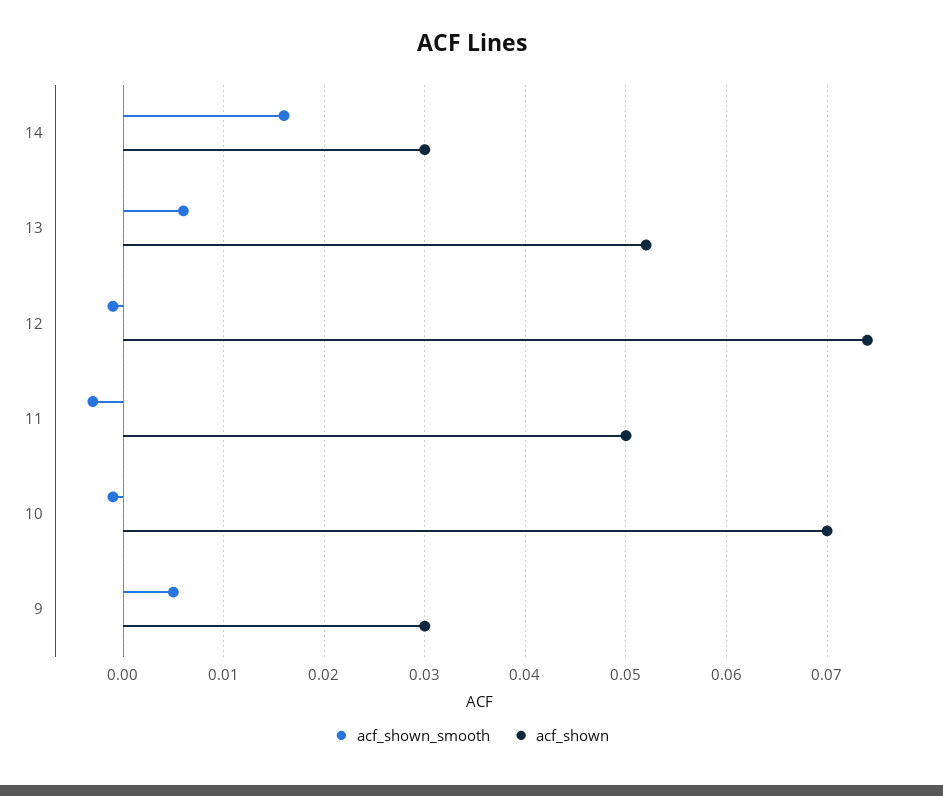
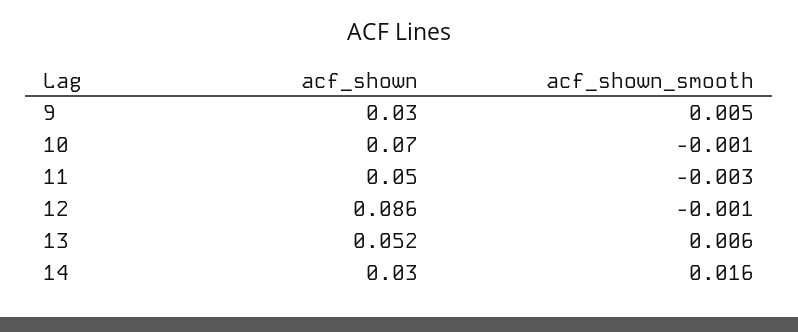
acf_shown, 12: 0.074 -> 0.086

